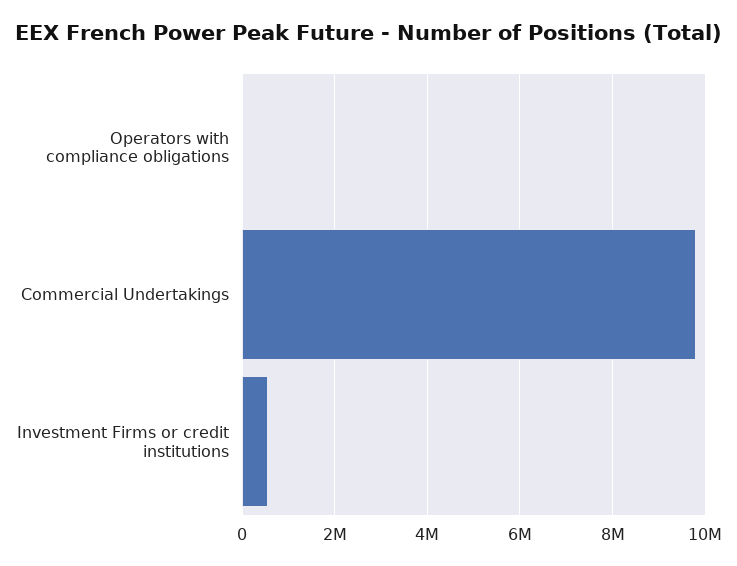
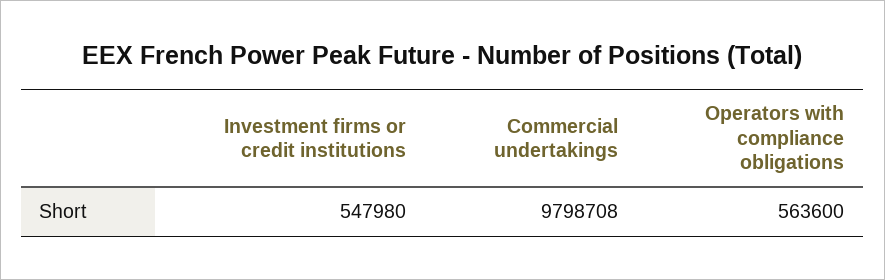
Operators with compliance obligations: 0 -> 563600

